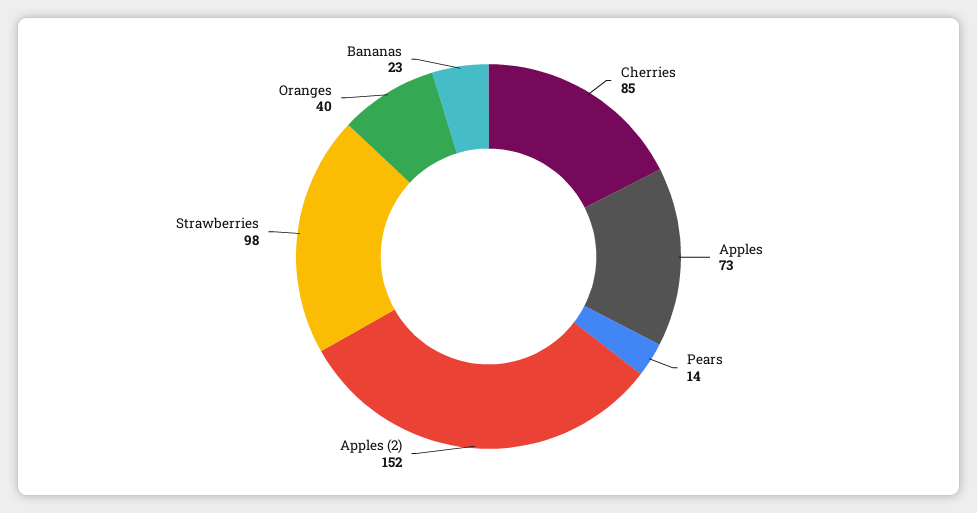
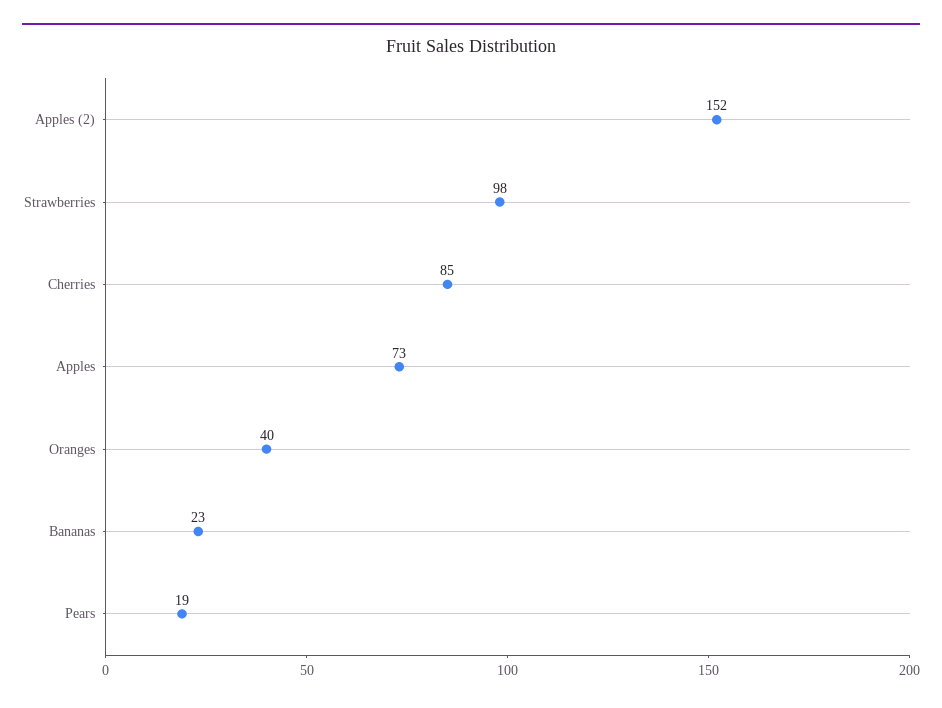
Pears: 14 -> 19

